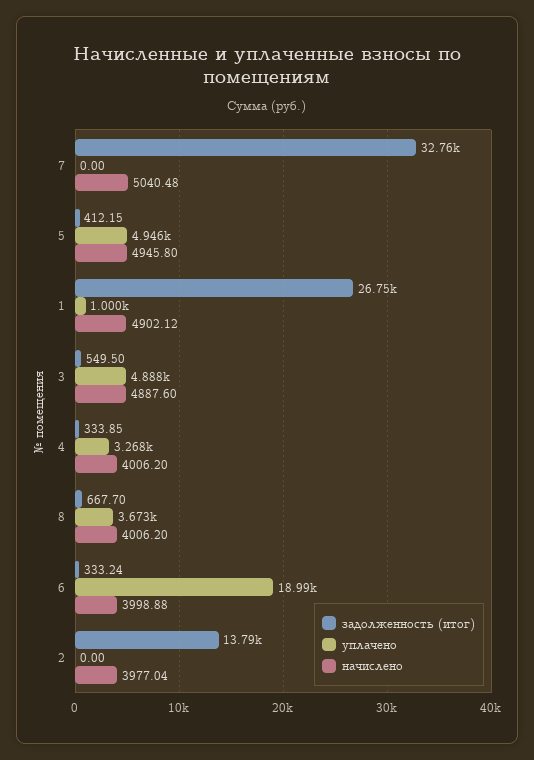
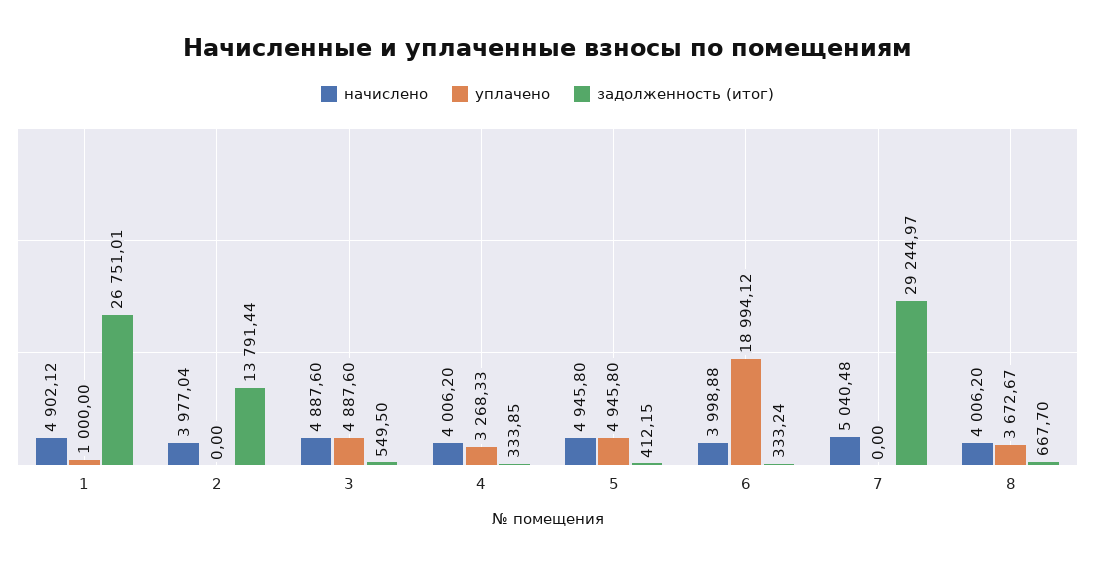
задолженность (итог), 7: 32760 -> 29244.97

